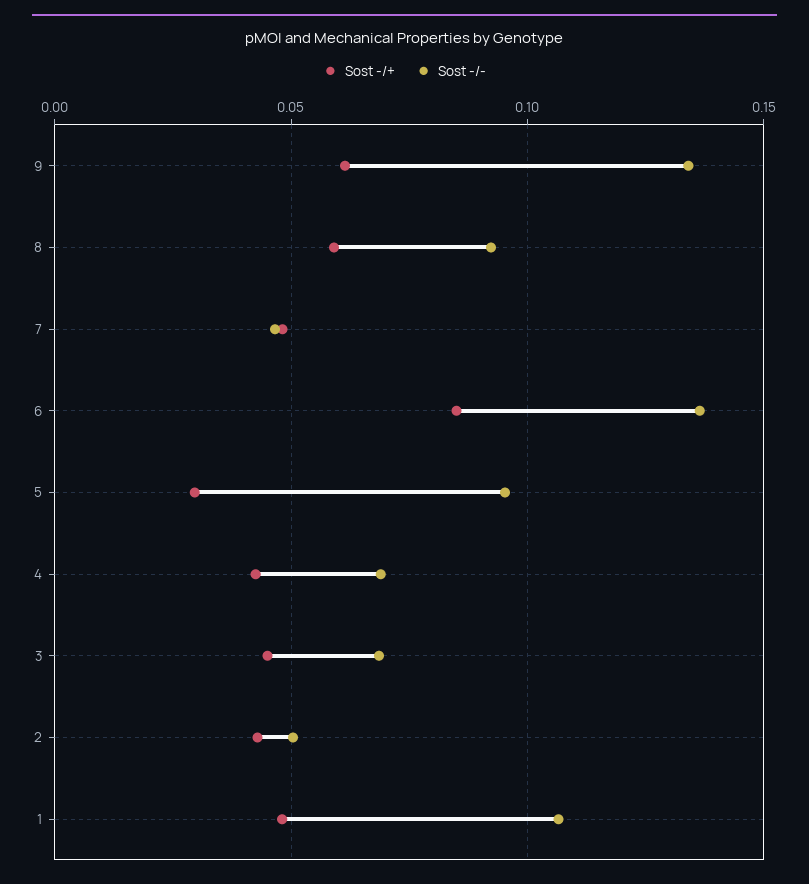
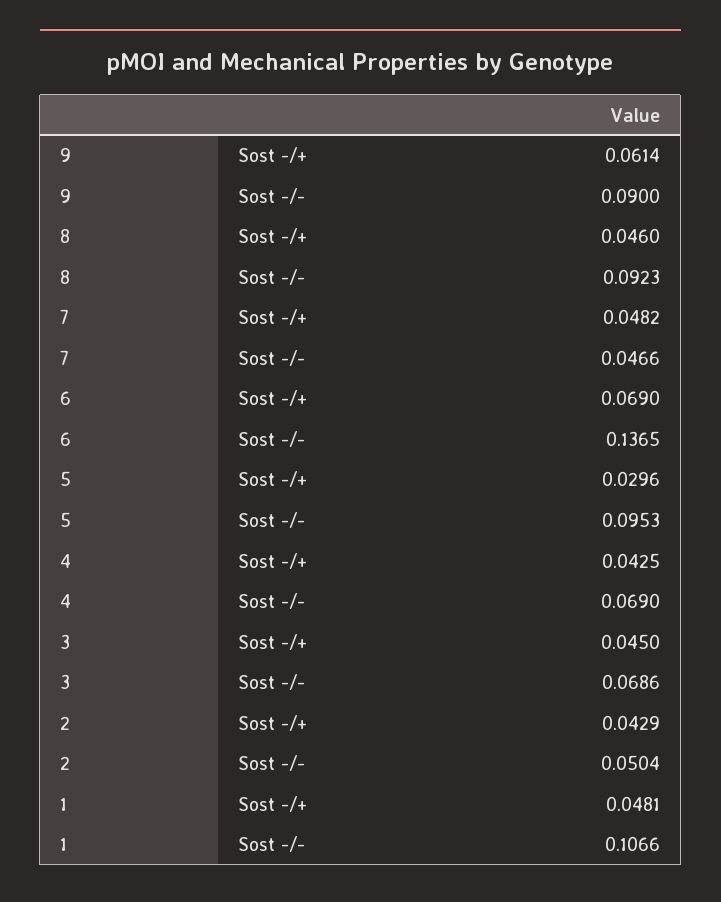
Sost -/-, 9: 0.135 -> 0.09
Sost -/+, 8: 0.06 -> 0.046
Sost -/+, 6: 0.085 -> 0.069

